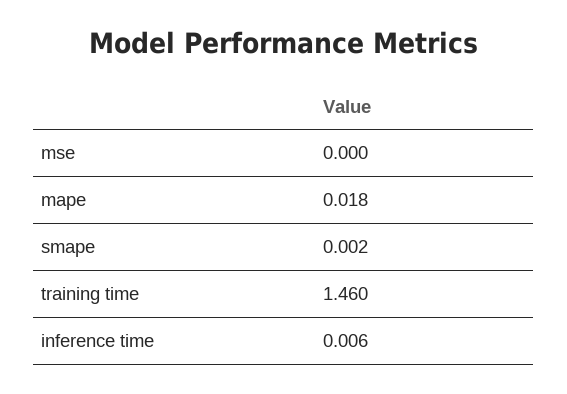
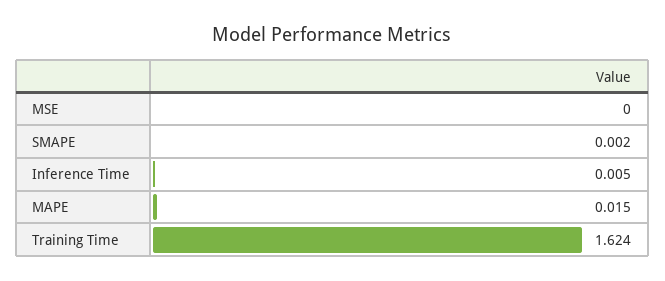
mape: 0.018 -> 0.015
training time: 1.46 -> 1.624
inference time: 0.006 -> 0.005

